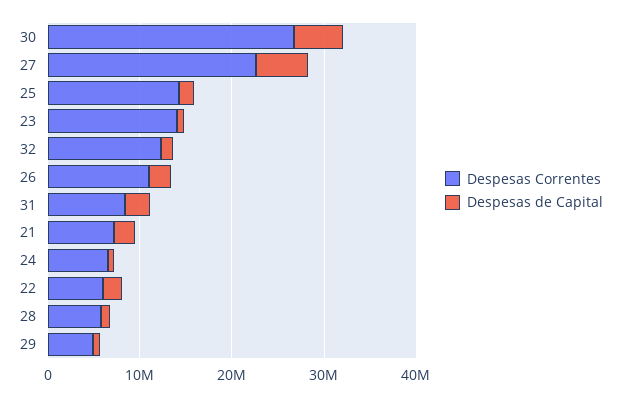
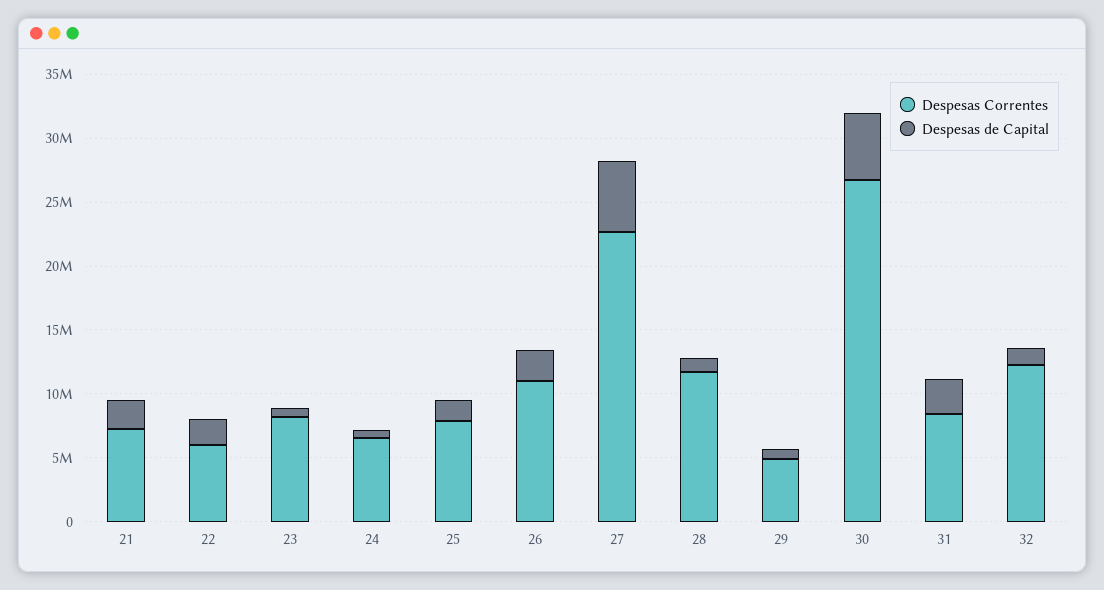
Despesas Correntes, 25: 14000000 -> 8000000
Despesas Correntes, 23: 14000000 -> 8000000
Despesas Correntes, 28: 6000000 -> 12000000

